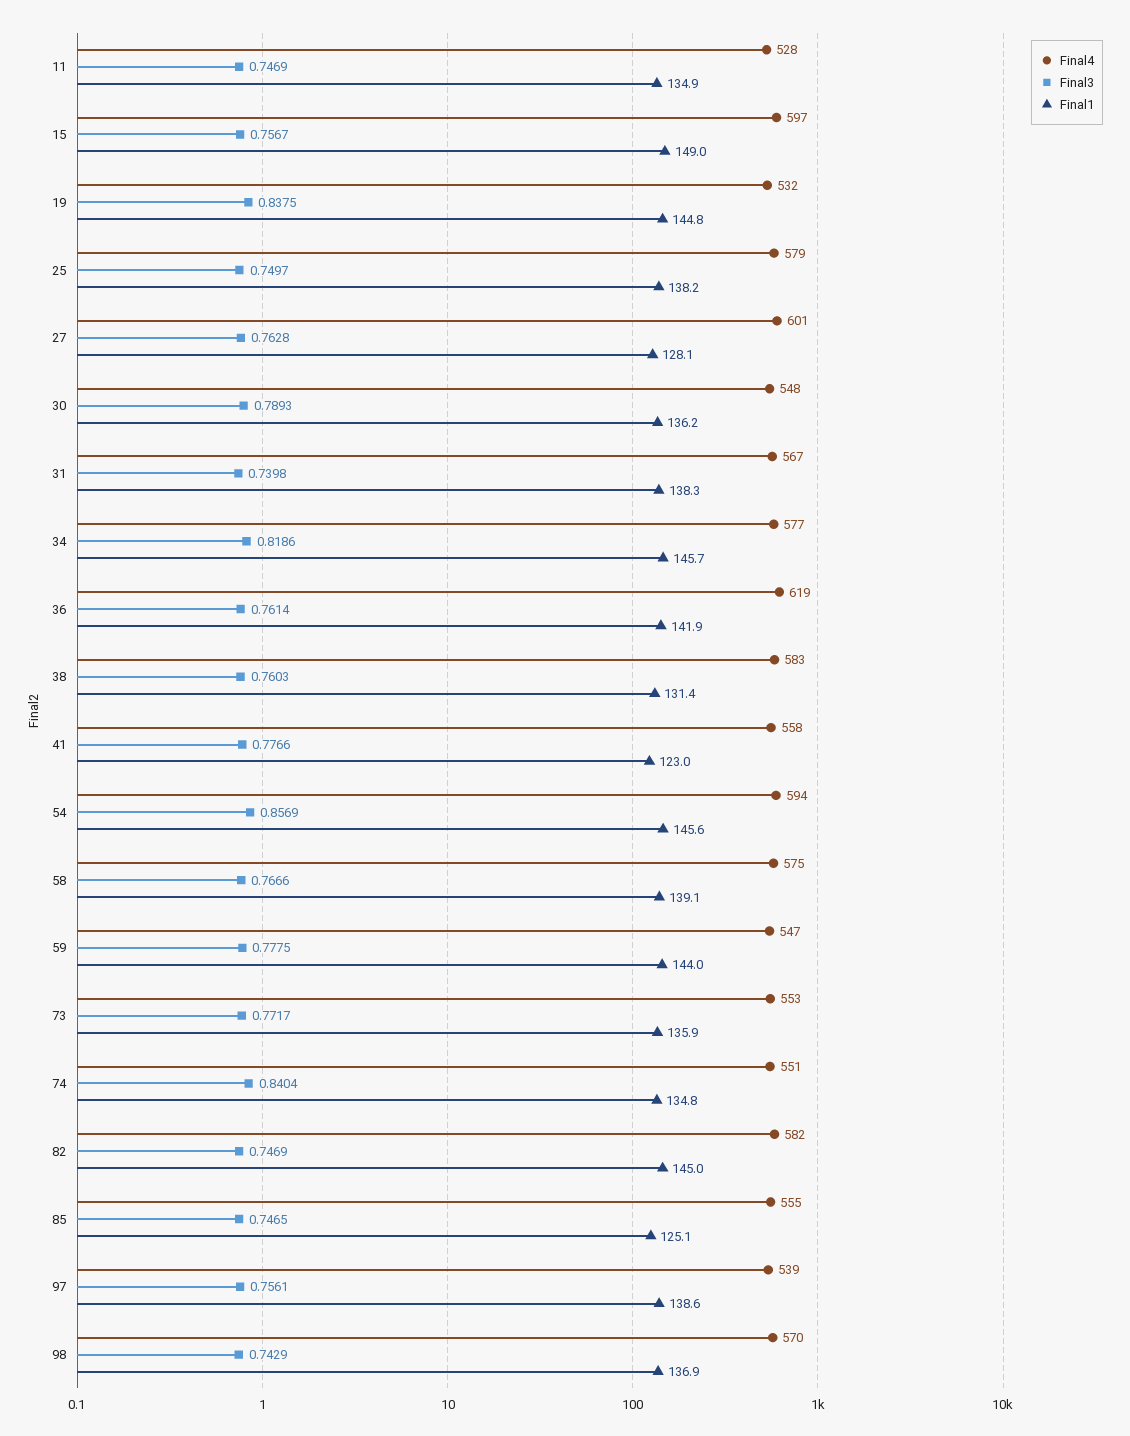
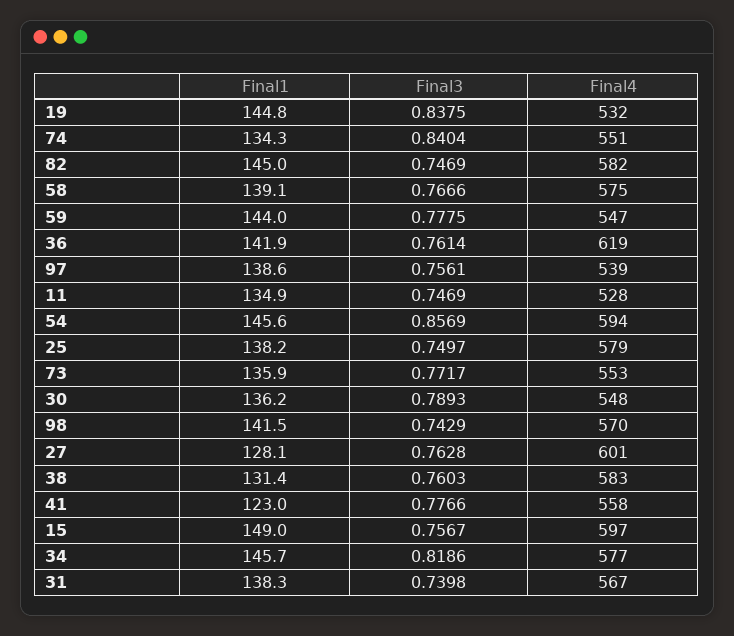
Final1, 74: 134.8 -> 134.3
Final4, 85: 555 -> none
Final3, 85: 0.7465 -> none
Final1, 85: 125.1 -> none
Final1, 98: 136.9 -> 141.5

